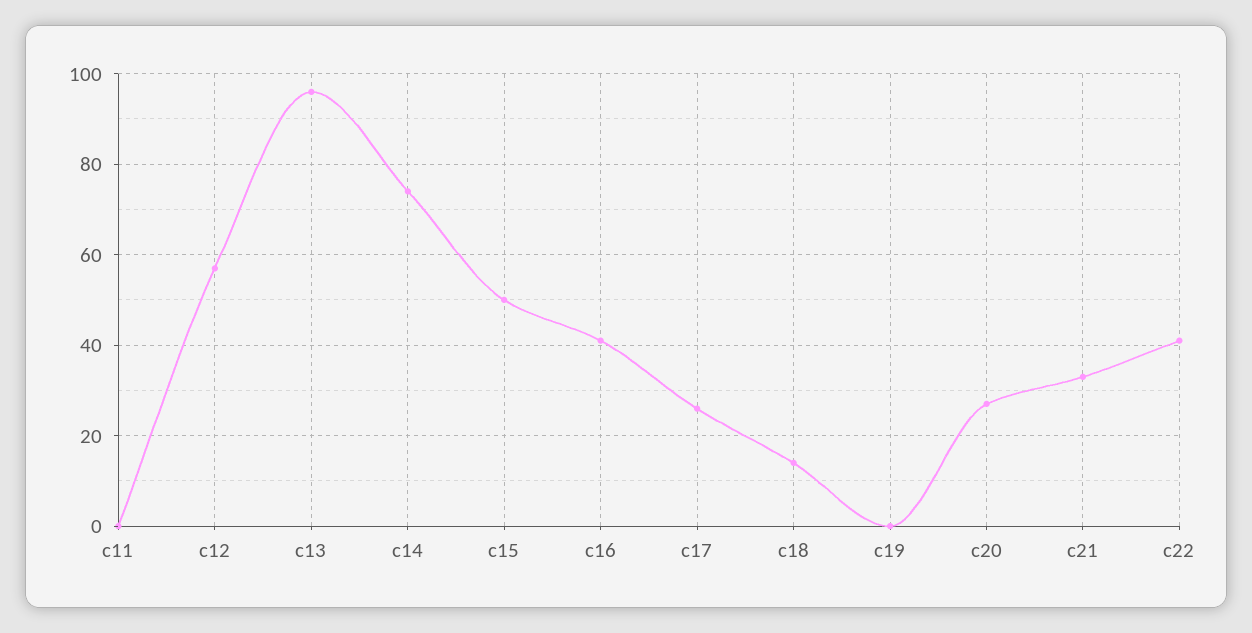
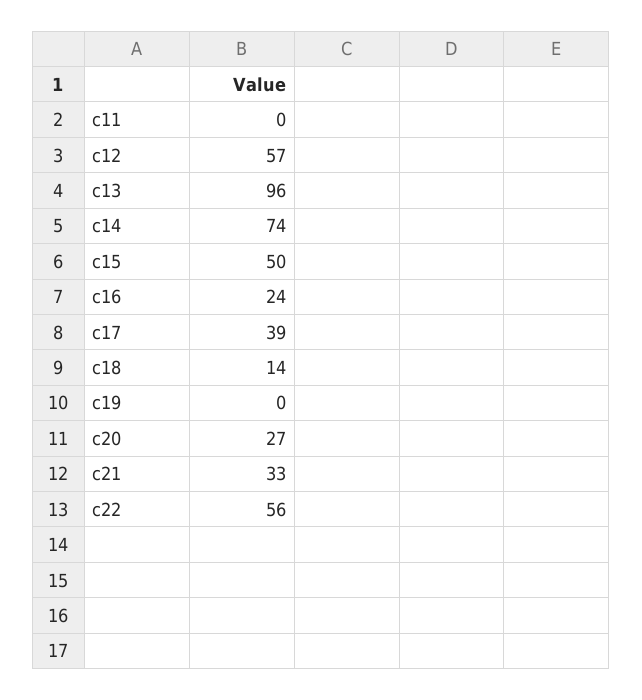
c16: 40 -> 24
c17: 25 -> 39
c22: 40 -> 56

